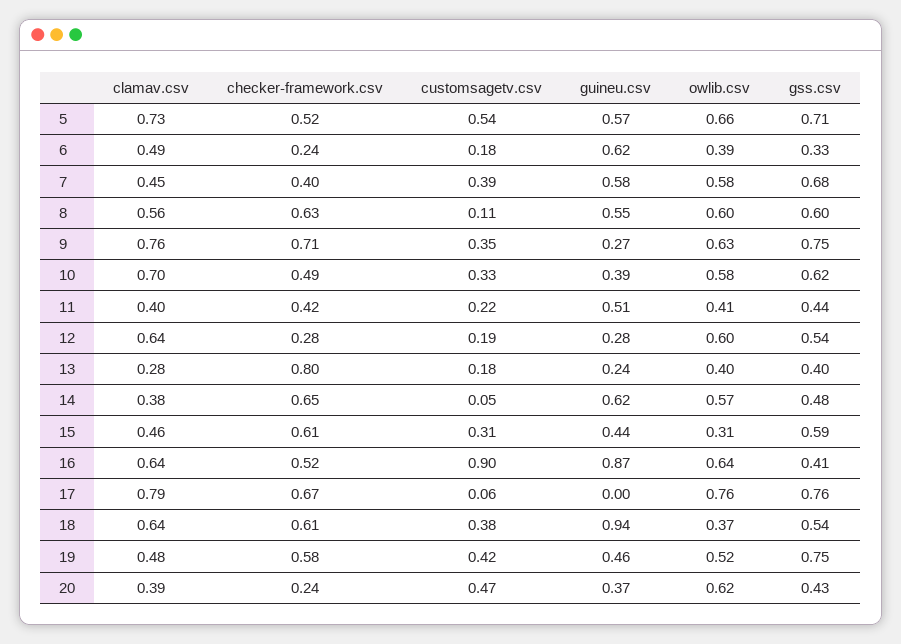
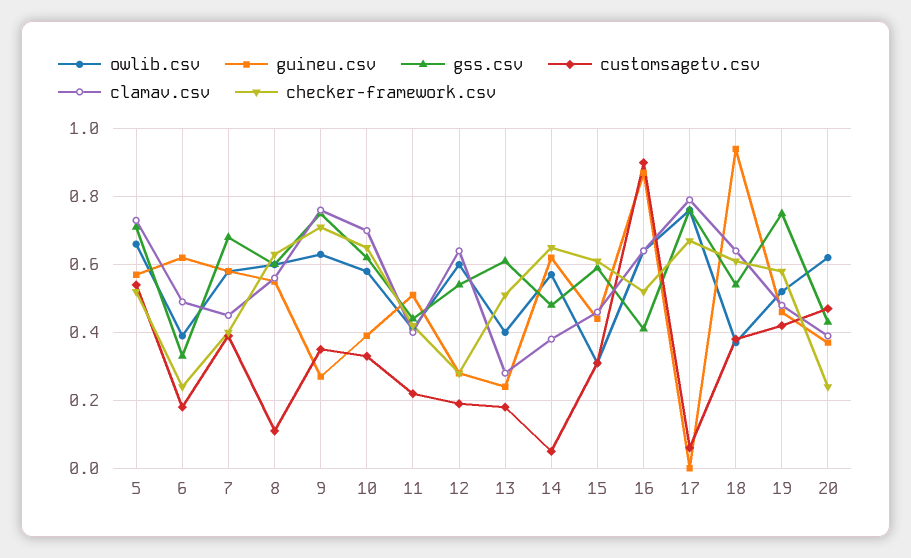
checker-framework.csv, 10: 0.49 -> 0.65
checker-framework.csv, 13: 0.8 -> 0.5
gss.csv, 13: 0.4 -> 0.6

